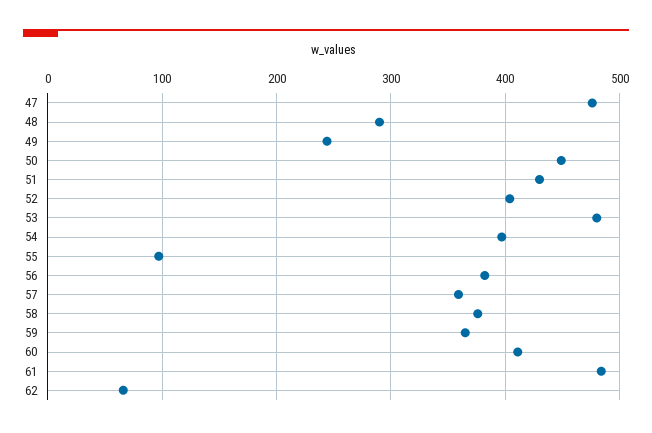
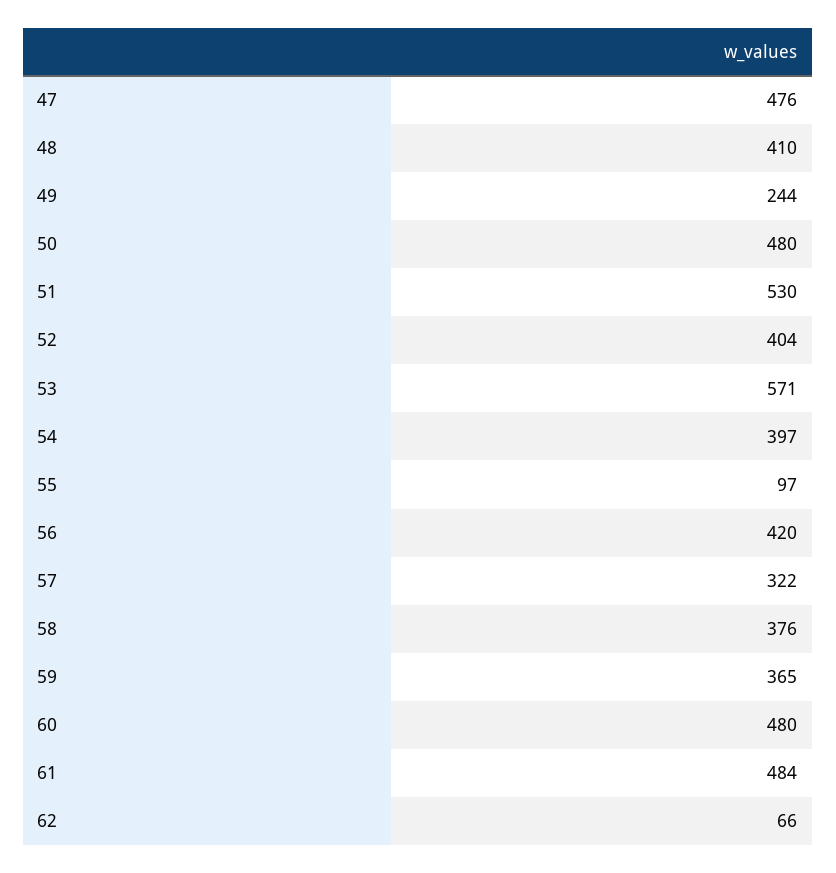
48: 290 -> 410
50: 450 -> 480
51: 430 -> 530
53: 480 -> 571
56: 380 -> 420
57: 360 -> 322
60: 410 -> 480

